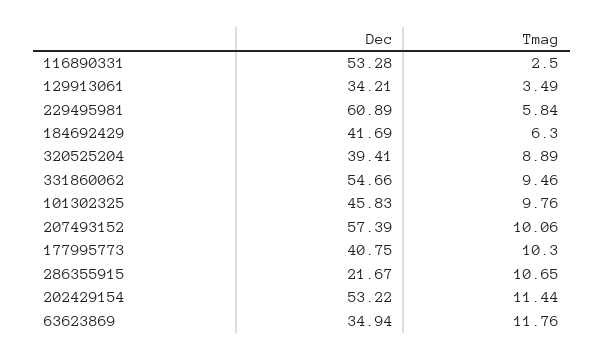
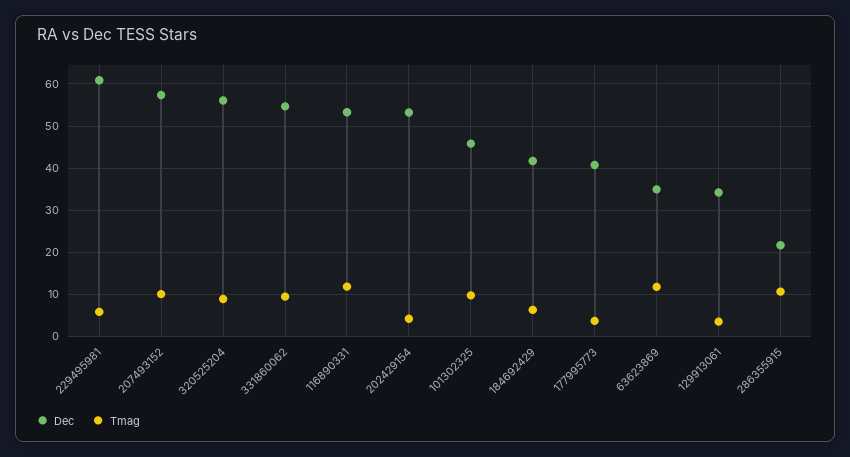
Tmag, 116890331: 2.5 -> 12
Dec, 320525204: 39.41 -> 56
Tmag, 177995773: 10.3 -> 4
Tmag, 202429154: 11.44 -> 4

